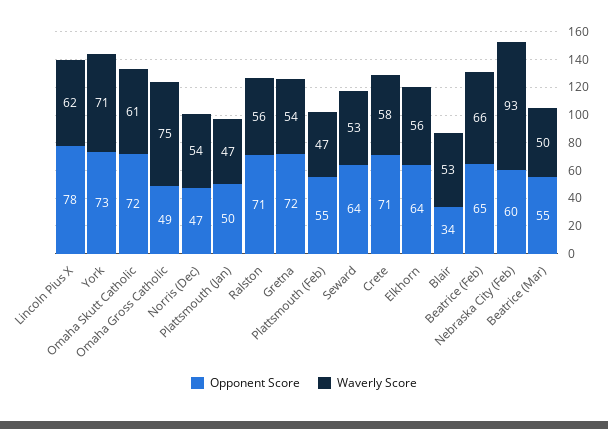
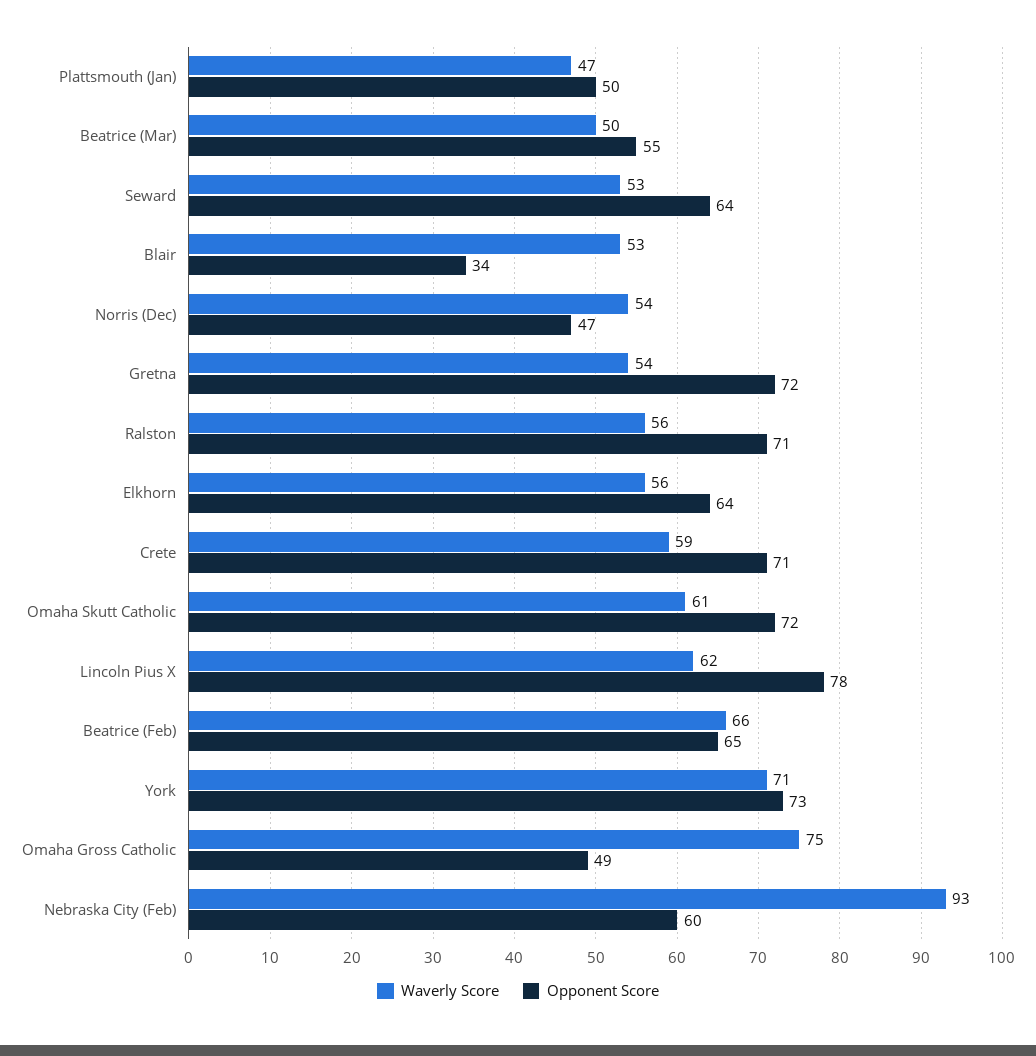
Opponent Score, Plattsmouth (Feb): 55 -> none
Waverly Score, Plattsmouth (Feb): 47 -> none
Waverly Score, Crete: 58 -> 59

